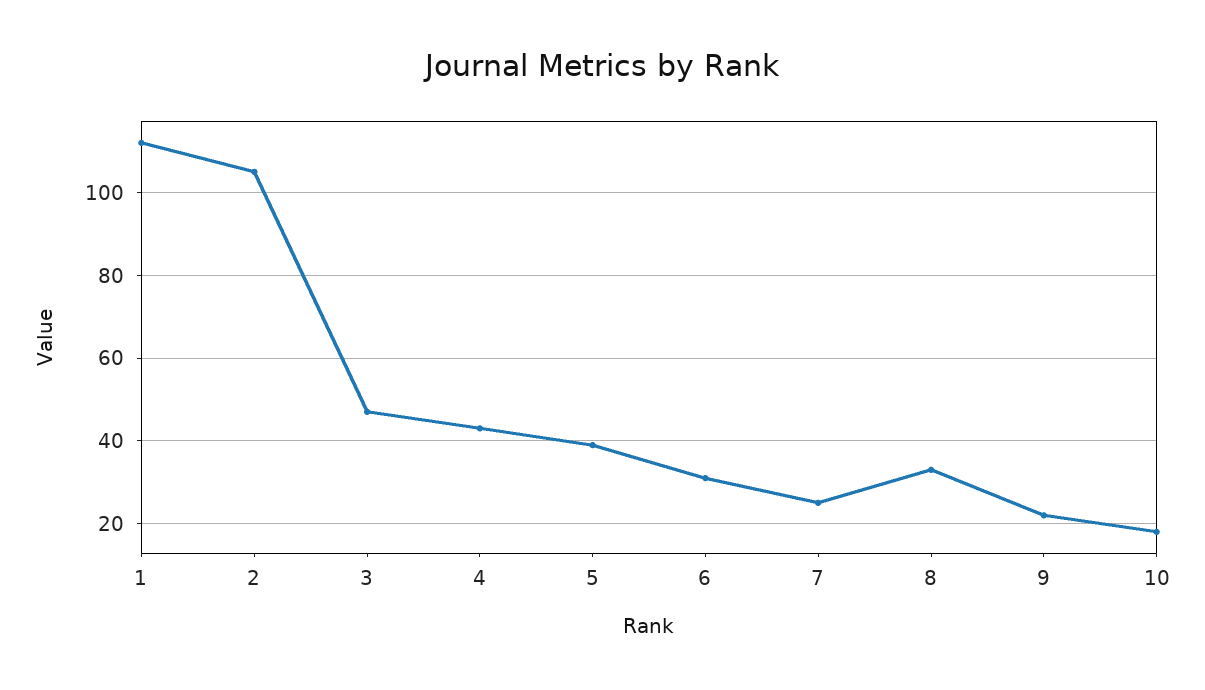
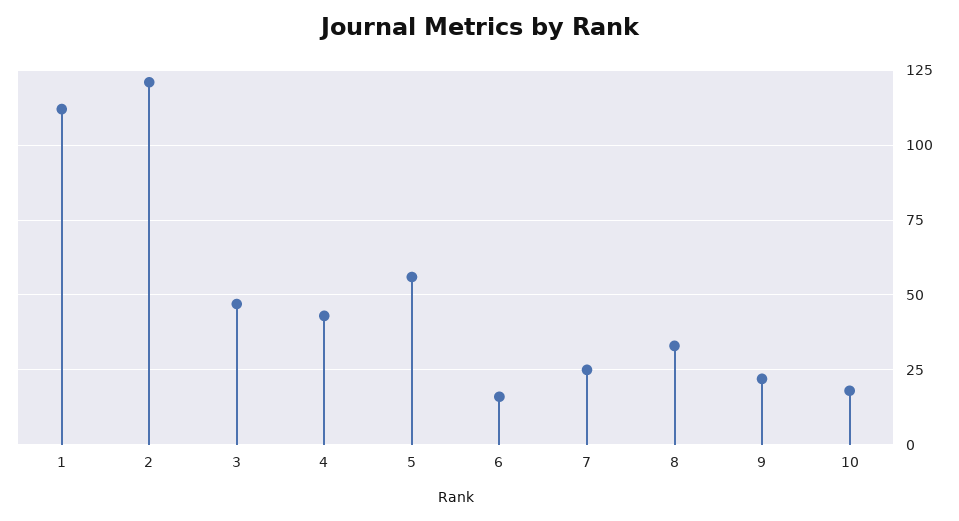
2: 105 -> 120
5: 40 -> 55
6: 30 -> 15

